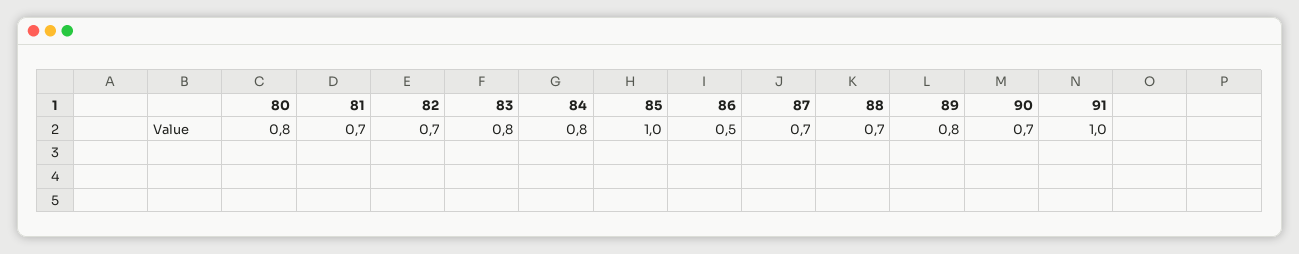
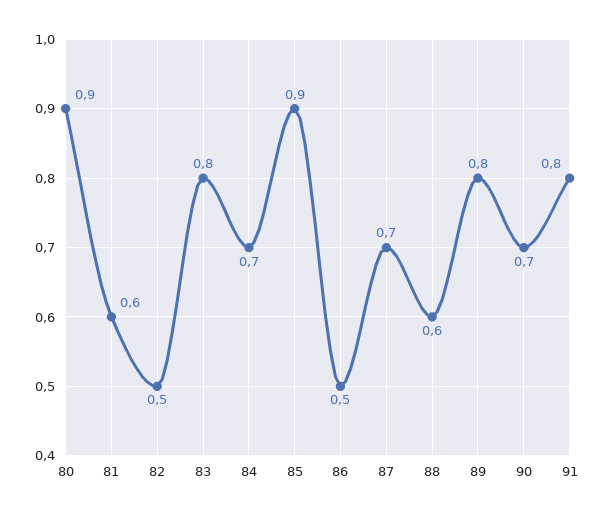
80: 0.8 -> 0.9
81: 0.7 -> 0.6
82: 0.7 -> 0.5
84: 0.8 -> 0.7
85: 1 -> 0.9
88: 0.7 -> 0.6
91: 1 -> 0.8

